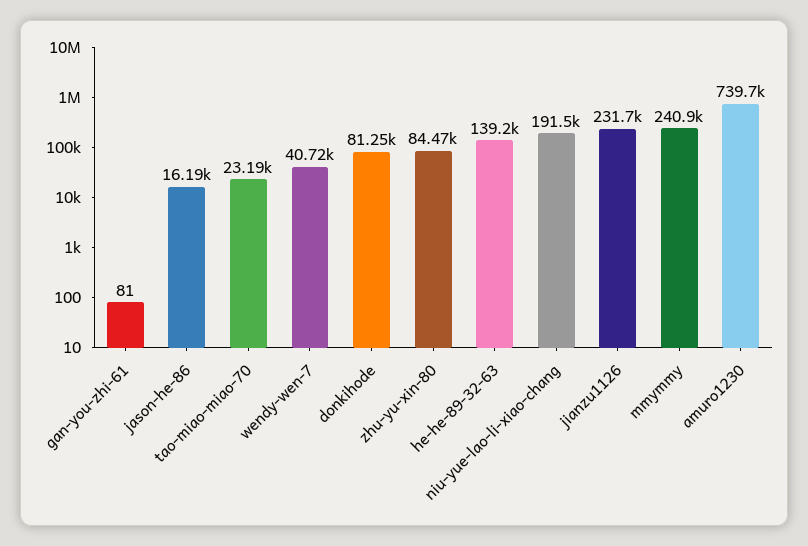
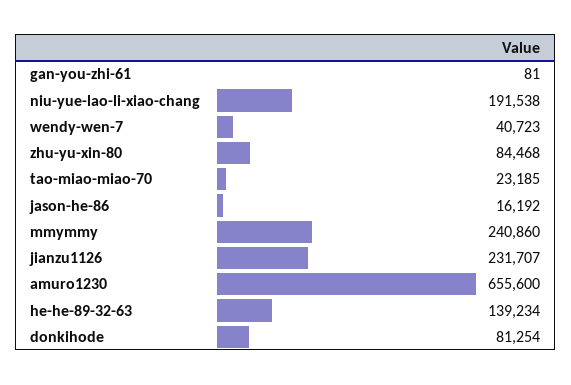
amuro1230: 739700 -> 655600

